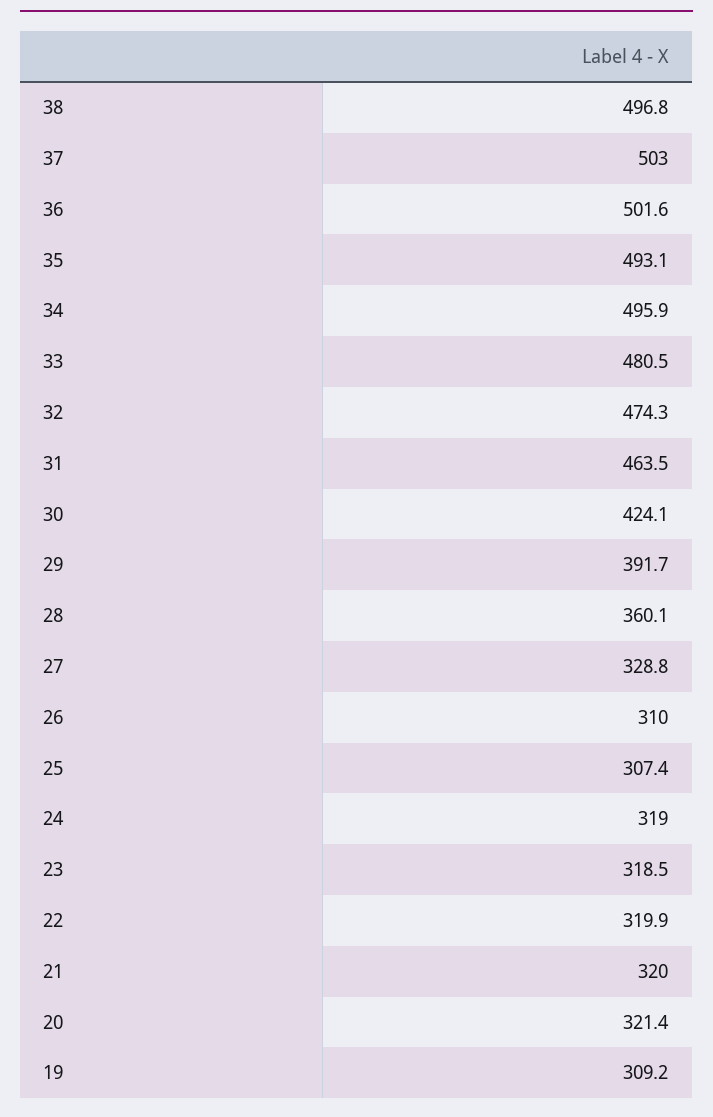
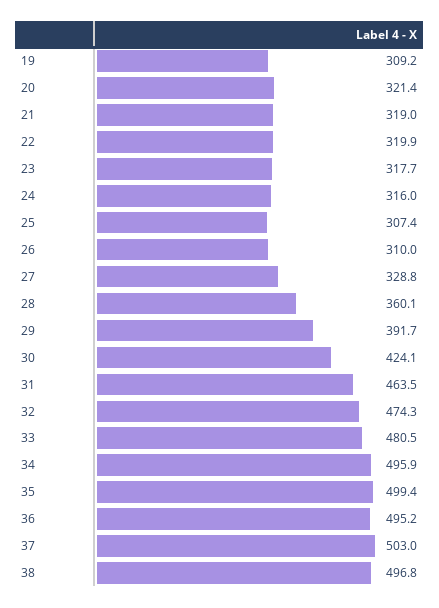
36: 501.6 -> 495.2
35: 493.1 -> 499.4
24: 319 -> 316
23: 318.5 -> 317.7
21: 320 -> 319

